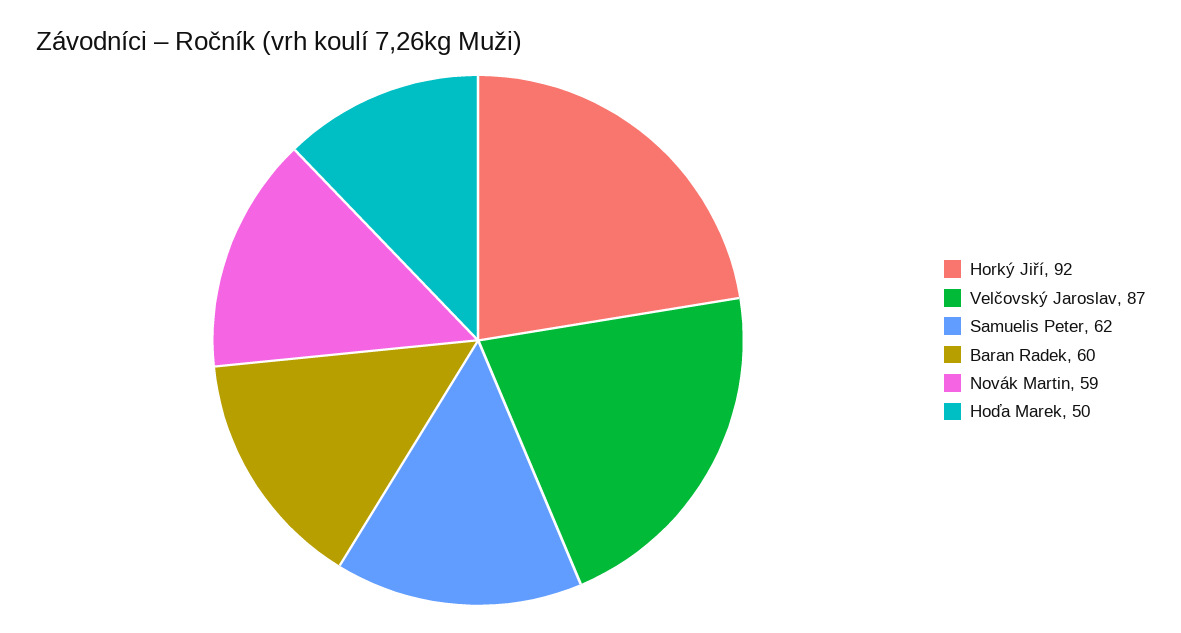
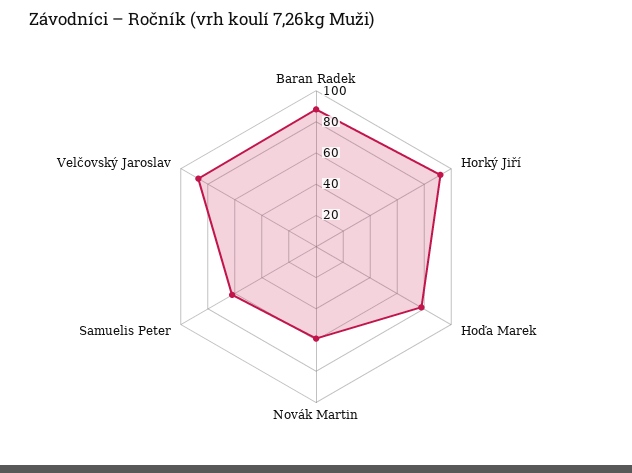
Baran Radek: 60 -> 90
Hoďa Marek: 50 -> 80

